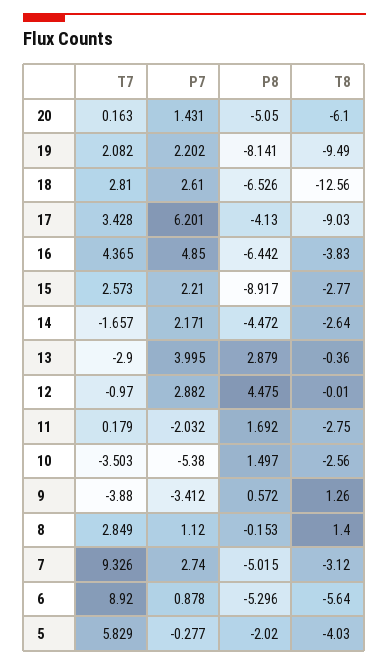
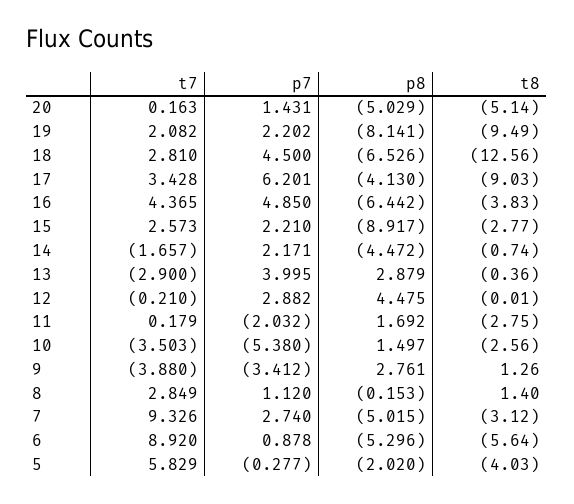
P8, 20: -5.05 -> -5.029
T8, 20: -6.1 -> -5.14
P7, 18: 2.61 -> 4.5
T8, 14: -2.64 -> -0.74
T7, 12: -0.97 -> -0.21
P8, 9: 0.572 -> 2.761

